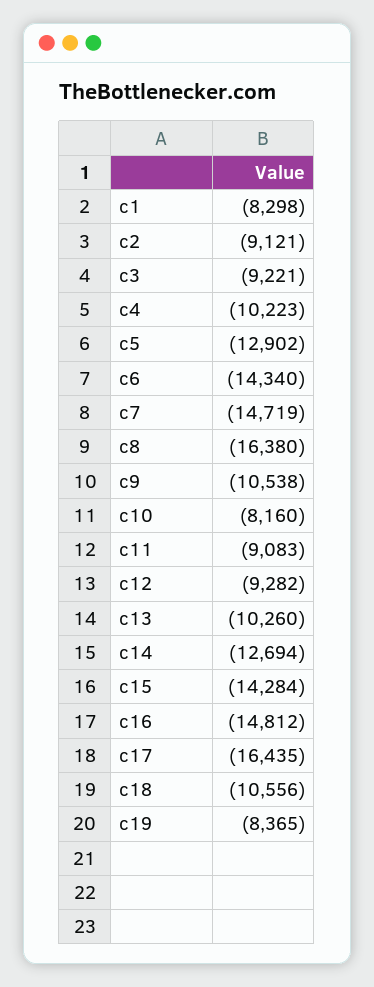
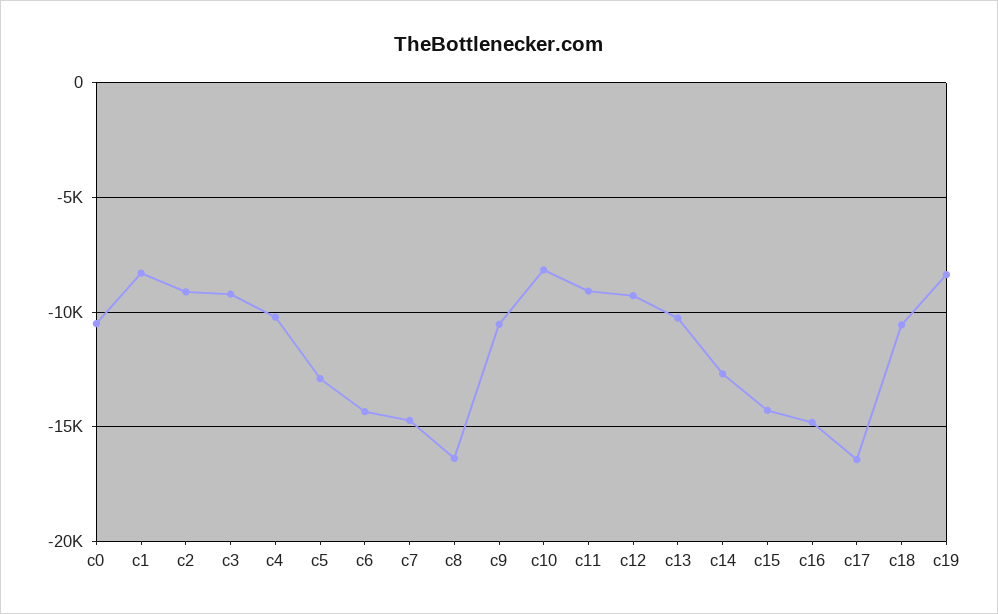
c0: none -> -10500

